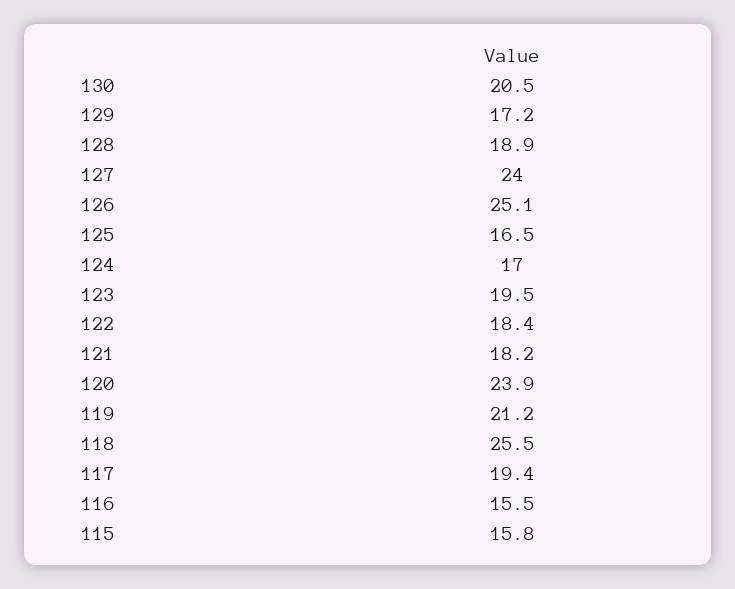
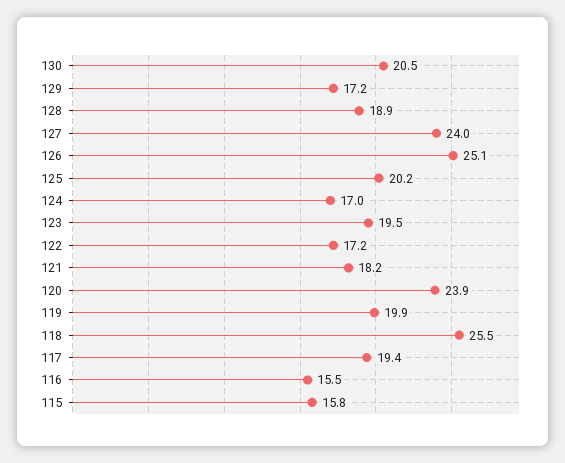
125: 16.5 -> 20.2
122: 18.4 -> 17.2
119: 21.2 -> 19.9

